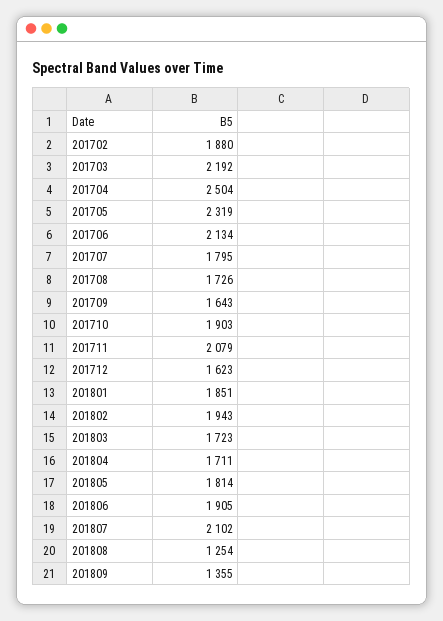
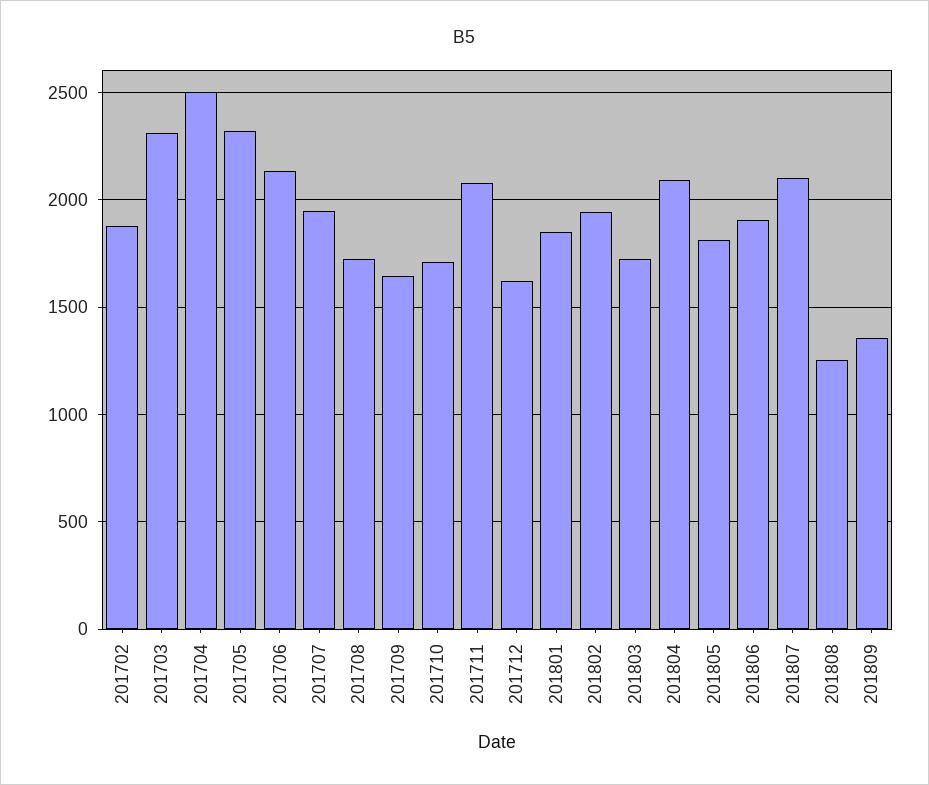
201703: 2192 -> 2300
201707: 1795 -> 1950
201710: 1903 -> 1700
201804: 1711 -> 2100

